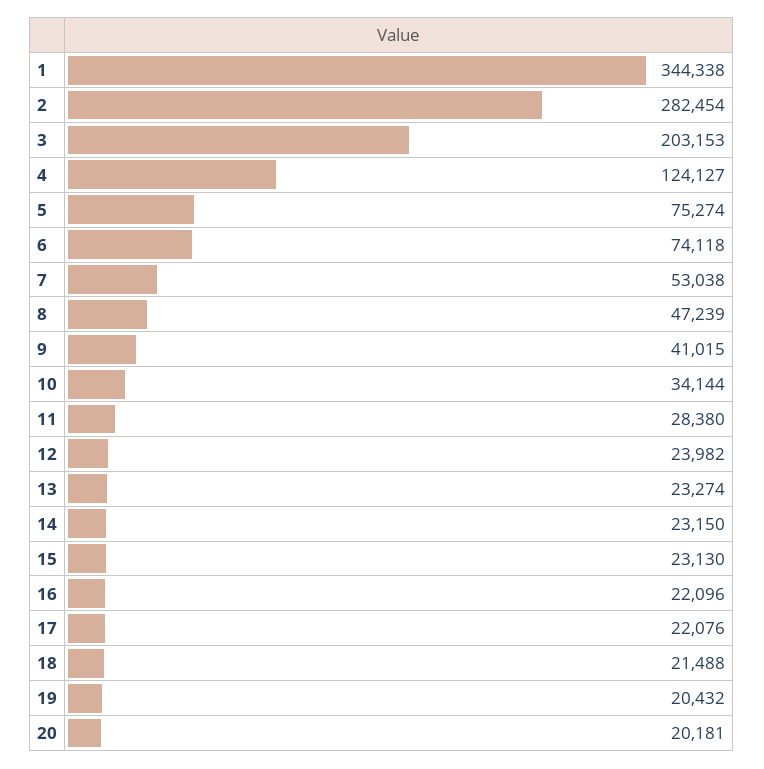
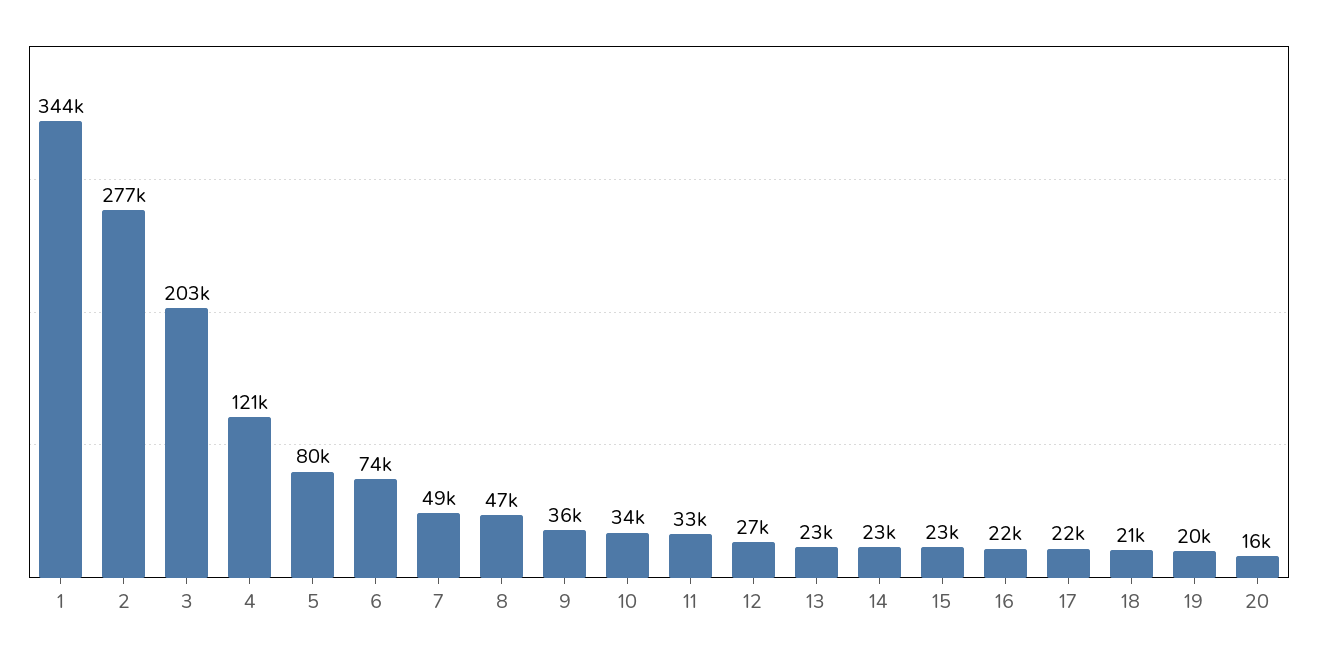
2: 282454 -> 277000
4: 124127 -> 121000
5: 75274 -> 80000
7: 53038 -> 49000
9: 41015 -> 36000
11: 28380 -> 33000
12: 23982 -> 27000
20: 20181 -> 16000

